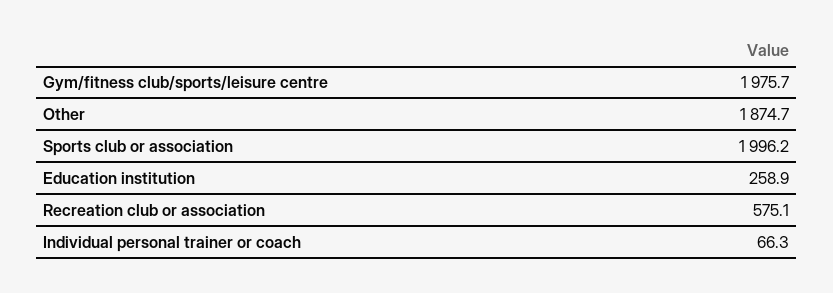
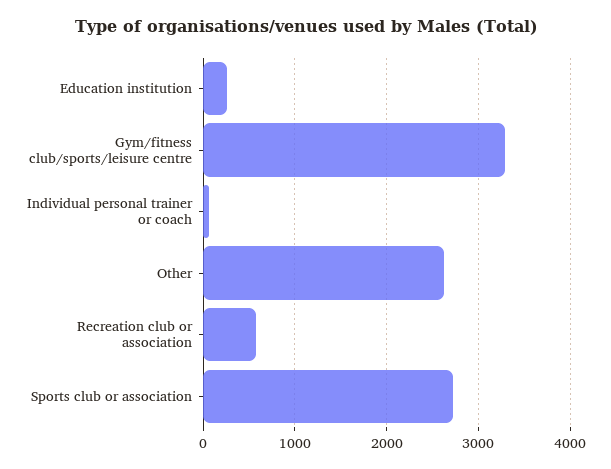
Gym/fitness club/sports/leisure centre: 1975.7 -> 3300
Other: 1874.7 -> 2600
Sports club or association: 1996.2 -> 2700

